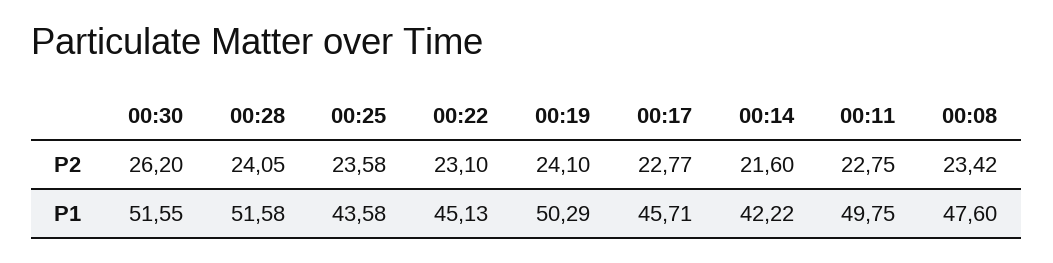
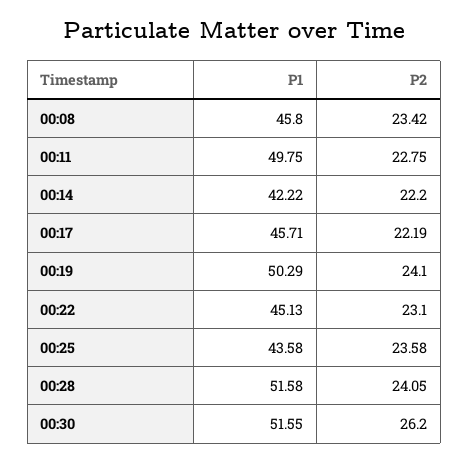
00:17, P2: 22.77 -> 22.19
00:14, P2: 21.6 -> 22.2
00:08, P1: 47.6 -> 45.8

